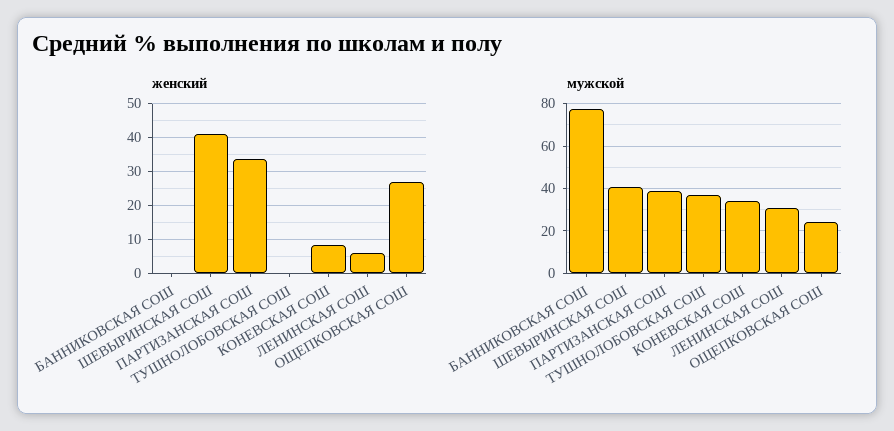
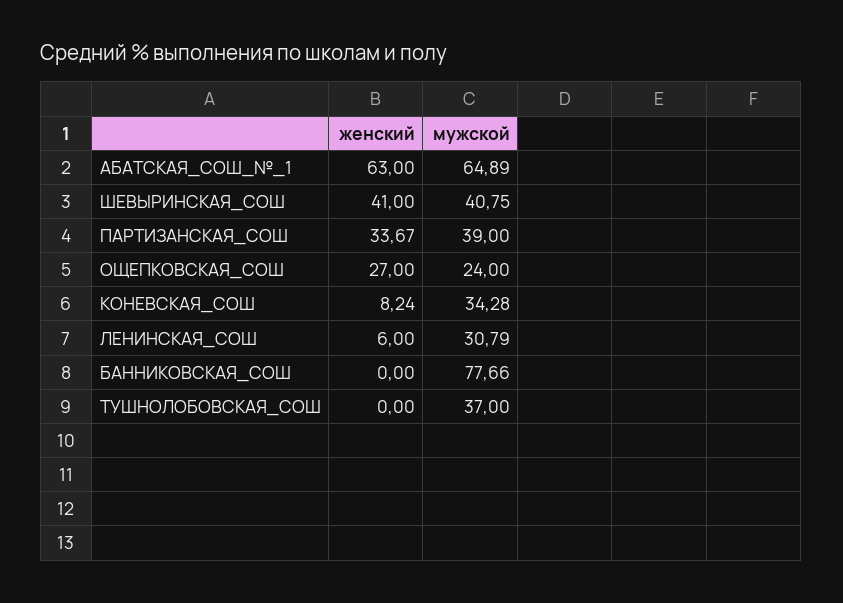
женский, АБАТСКАЯ_СОШ_№_1: none -> 63
мужской, АБАТСКАЯ_СОШ_№_1: none -> 64.89

